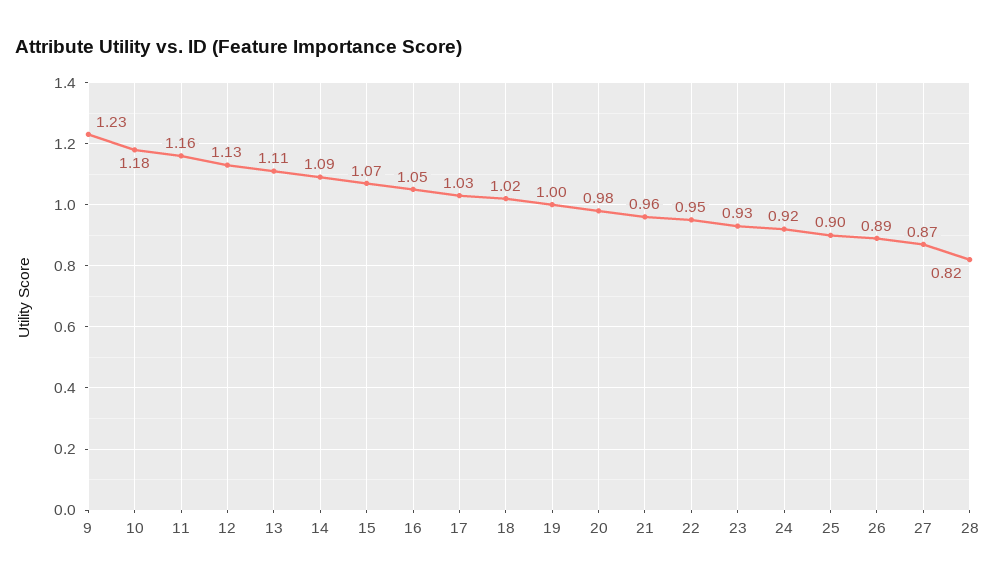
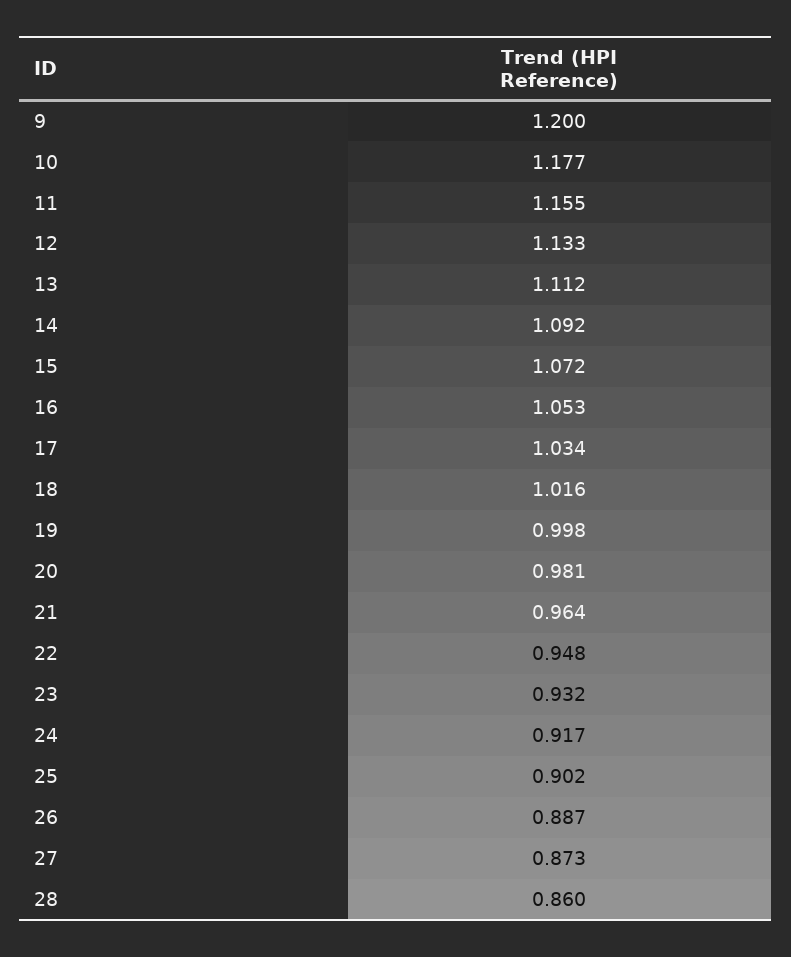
9: 1.23 -> 1.2
28: 0.82 -> 0.86

